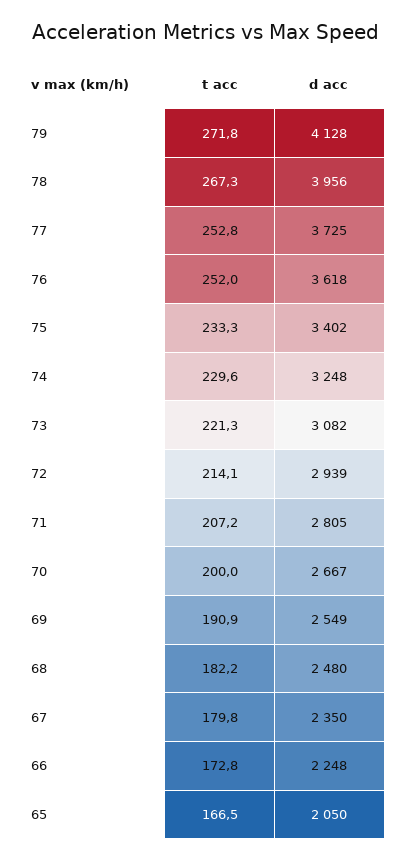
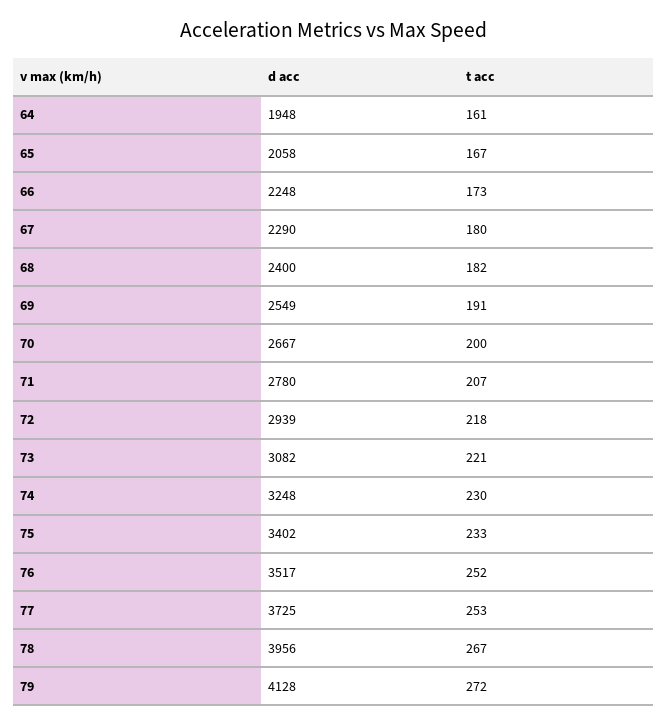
d acc, 76: 3618 -> 3517
t acc, 72: 214.1 -> 218
d acc, 71: 2805 -> 2780
d acc, 68: 2480 -> 2400
d acc, 67: 2350 -> 2290
d acc, 65: 2050 -> 2058
d acc, 64: none -> 1948
t acc, 64: none -> 161

